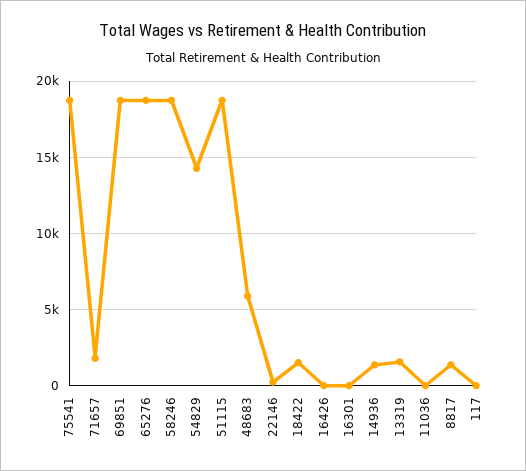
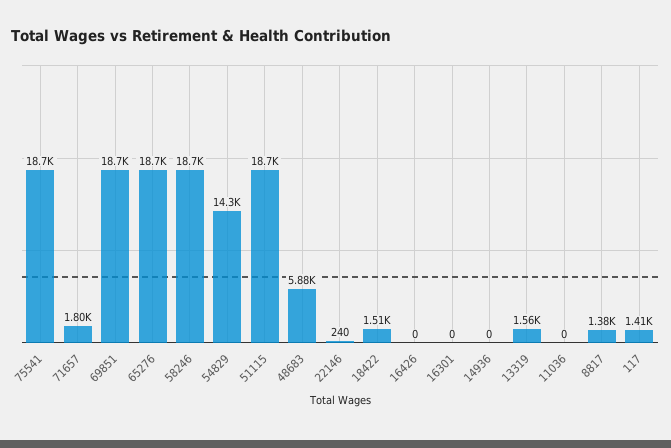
14936: 1500 -> 0
117: 0 -> 1410

